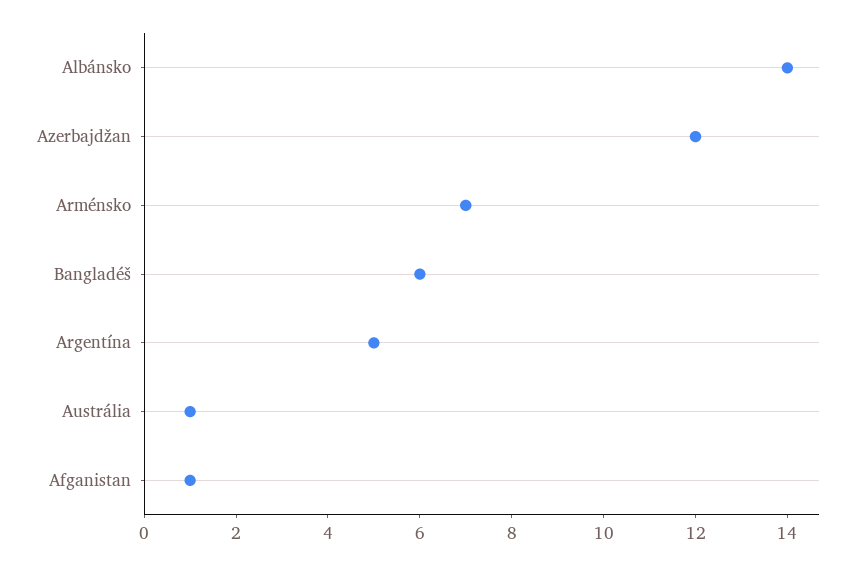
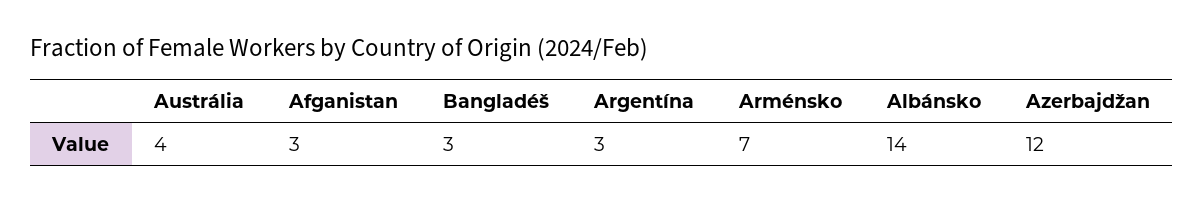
Bangladéš: 6 -> 3
Argentína: 5 -> 3
Austrália: 1 -> 4
Afganistan: 1 -> 3

